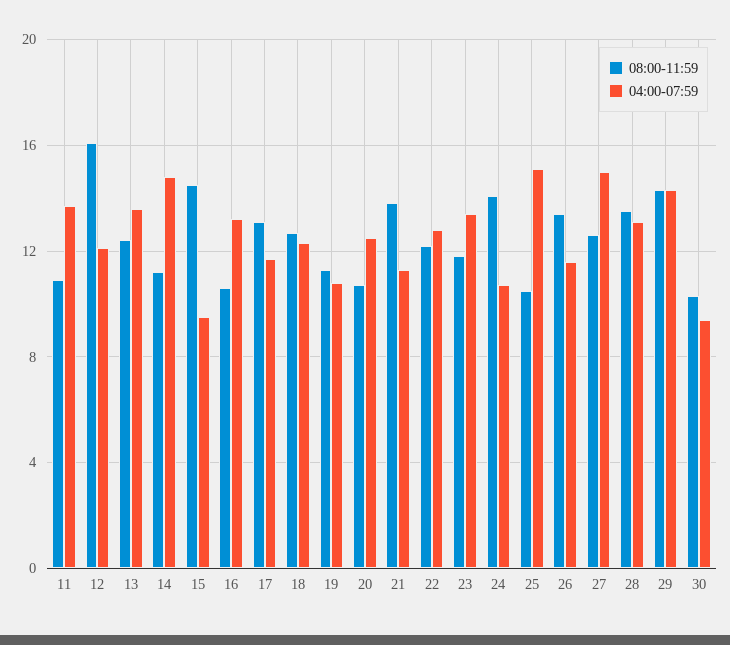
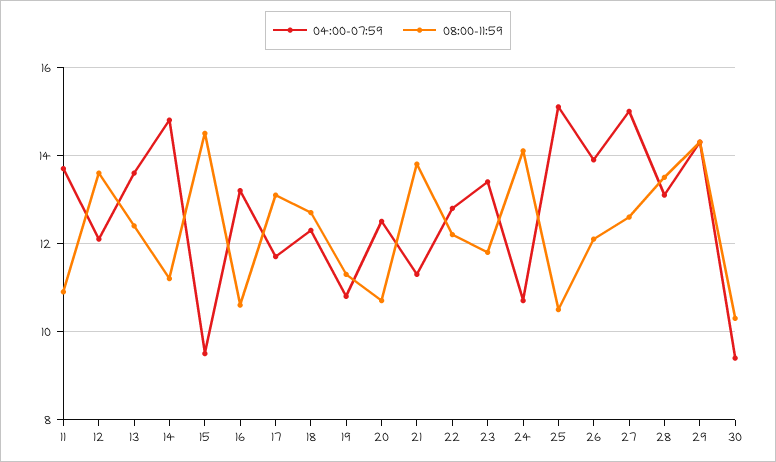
08:00-11:59, 12: 16 -> 13.5
08:00-11:59, 26: 13.5 -> 12
04:00-07:59, 26: 11.5 -> 14

